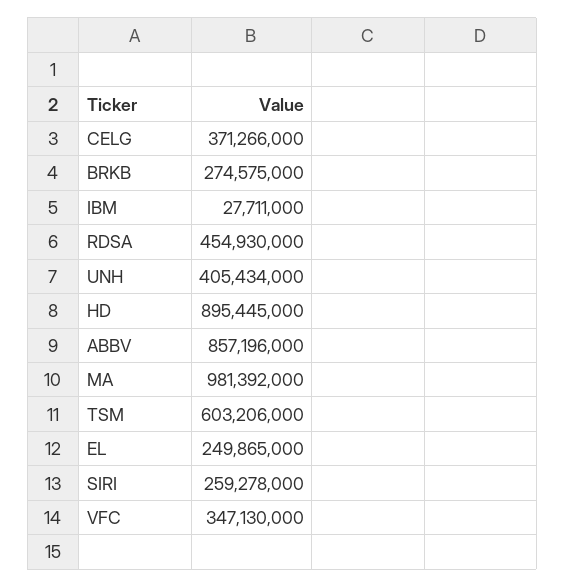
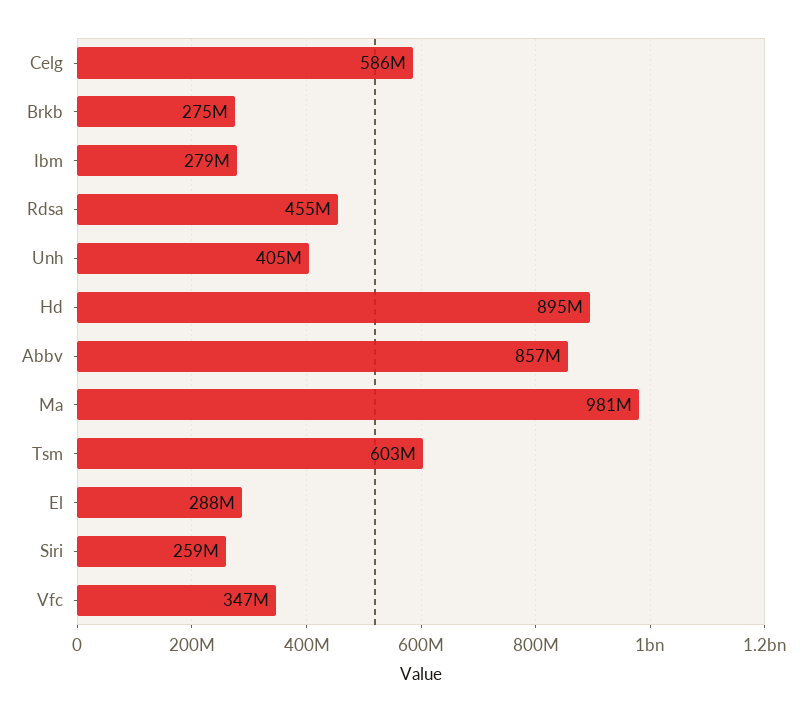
CELG: 371266000 -> 586000000
IBM: 27711000 -> 279000000
EL: 249865000 -> 288000000

